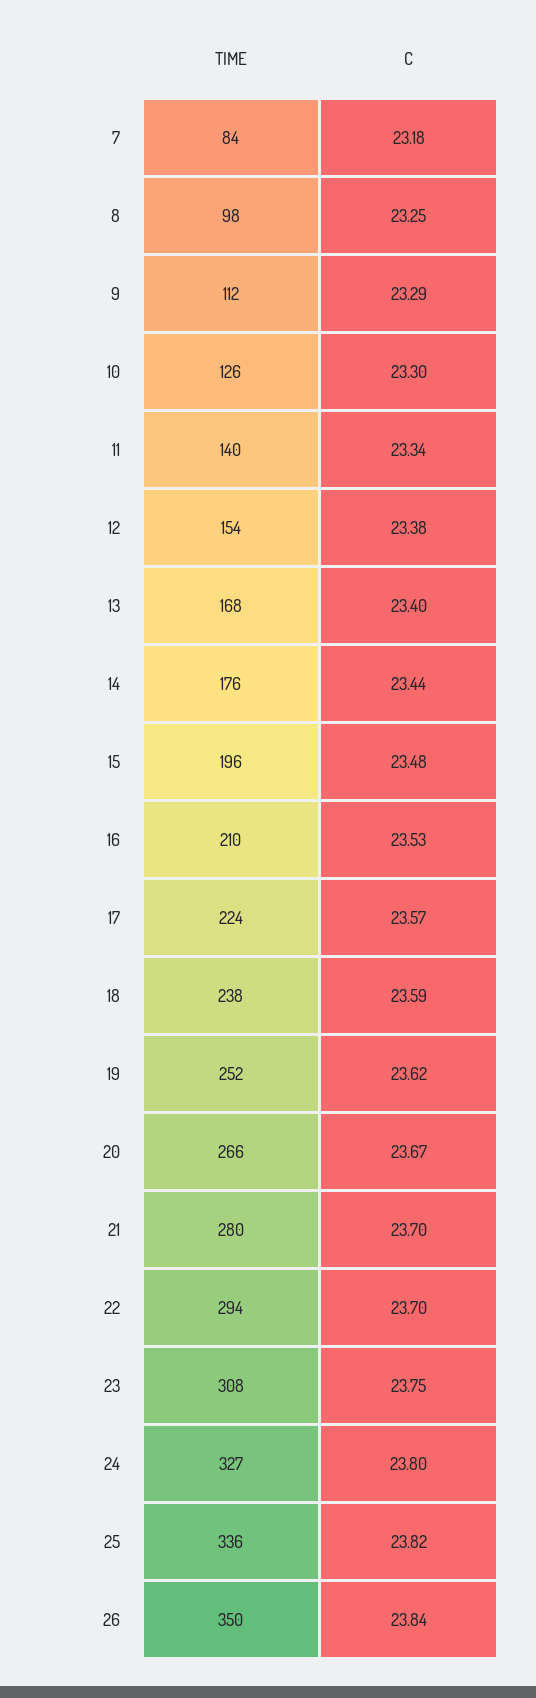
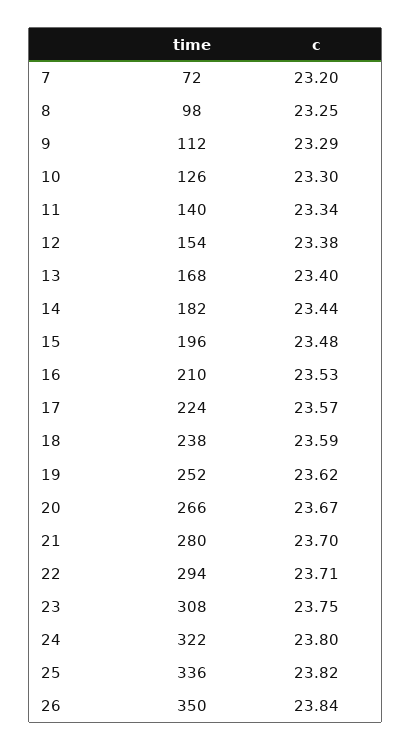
TIME, 7: 84 -> 72
C, 7: 23.18 -> 23.2
TIME, 14: 176 -> 182
C, 22: 23.7 -> 23.71
TIME, 24: 327 -> 322

